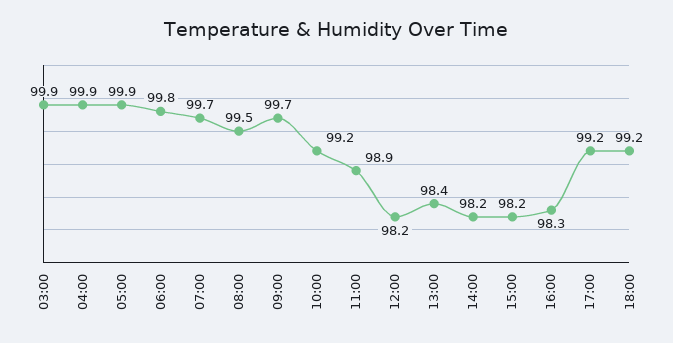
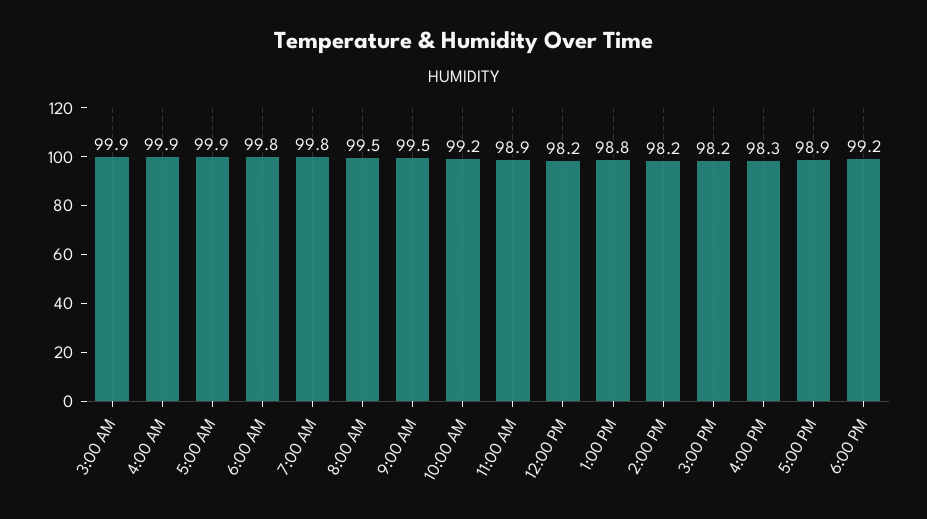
07:00: 99.7 -> 99.8
09:00: 99.7 -> 99.5
13:00: 98.4 -> 98.8
17:00: 99.2 -> 98.9

